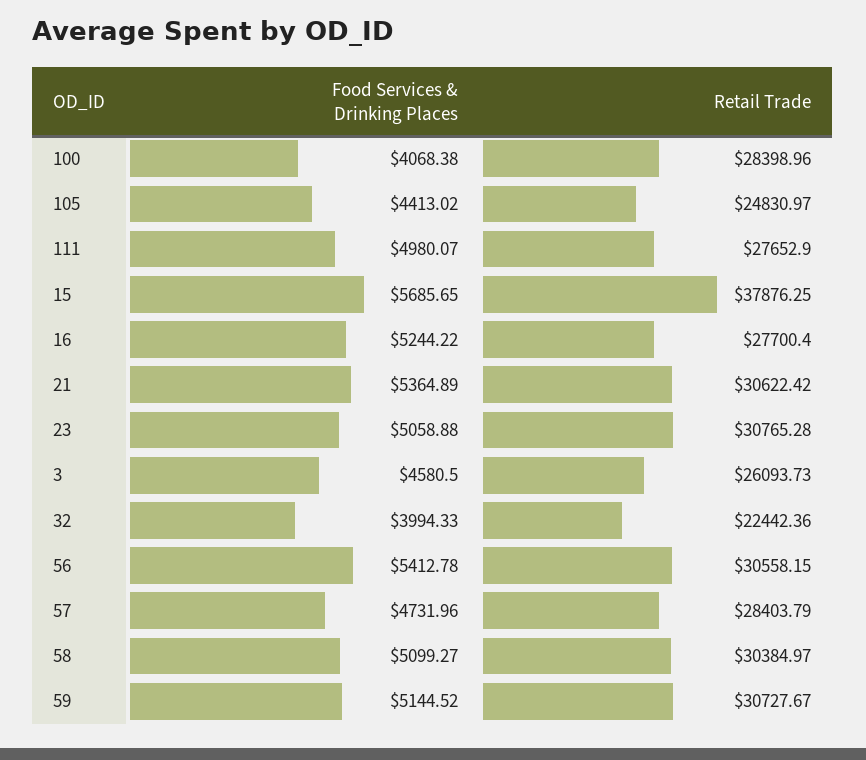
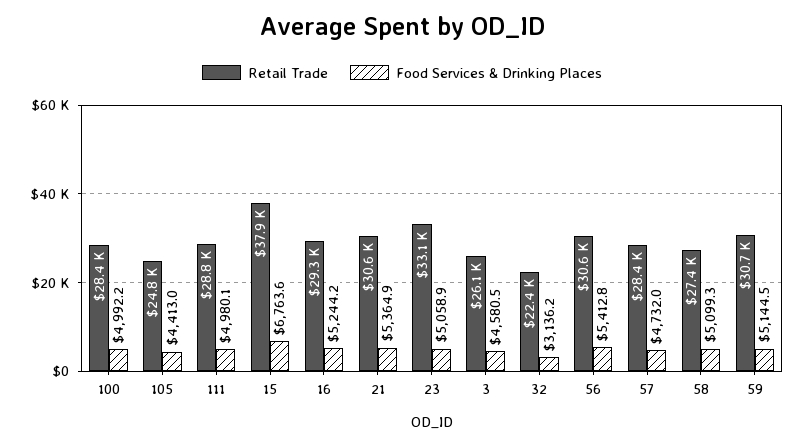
Food Services & Drinking Places, 100: 4068.38 -> 4992.2
Retail Trade, 111: 27652.9 -> 28800
Food Services & Drinking Places, 15: 5685.65 -> 6763.6
Retail Trade, 16: 27700.4 -> 29300
Retail Trade, 23: 30765.28 -> 33100
Food Services & Drinking Places, 32: 3994.33 -> 3136.2
Retail Trade, 58: 30384.97 -> 27400

